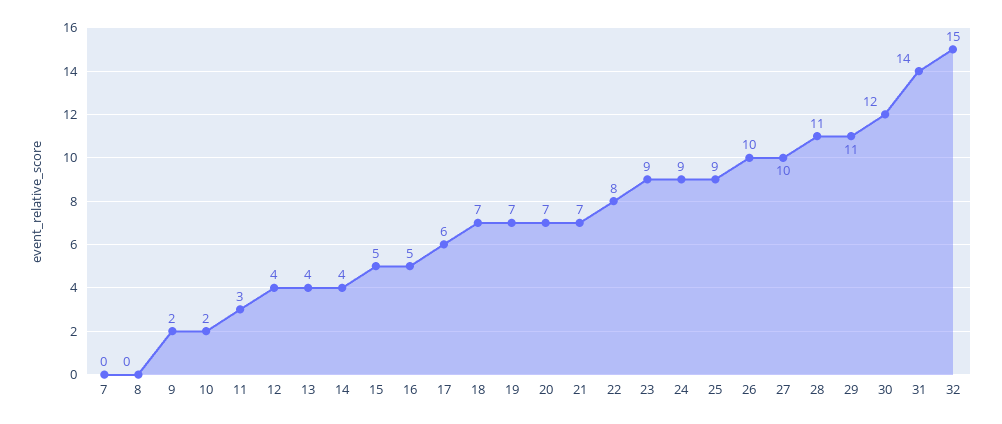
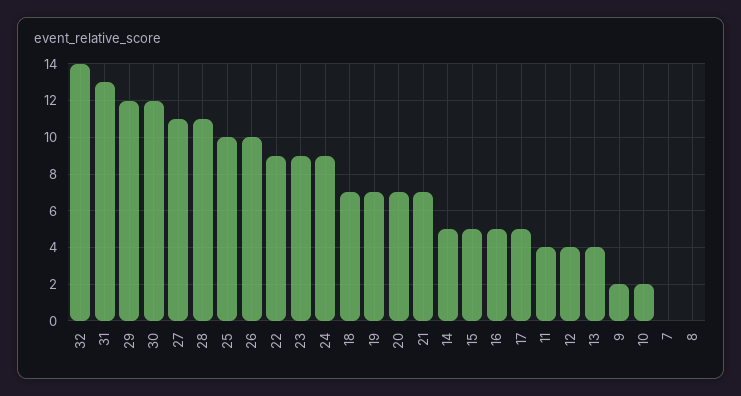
11: 3 -> 4
14: 4 -> 5
17: 6 -> 5
22: 8 -> 9
25: 9 -> 10
27: 10 -> 11
29: 11 -> 12
31: 14 -> 13
32: 15 -> 14

